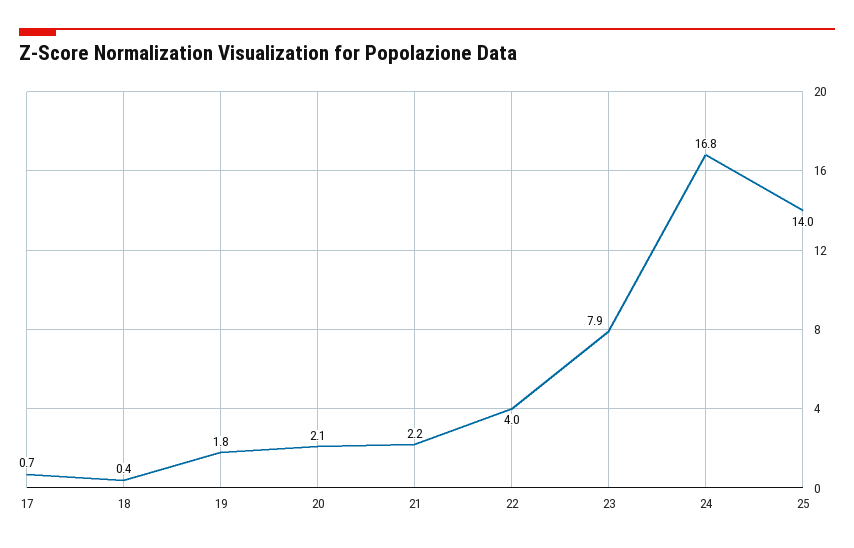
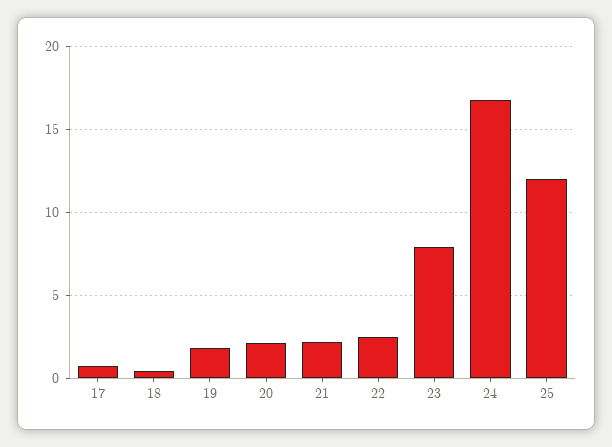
22: 4 -> 2.5
25: 14 -> 12

